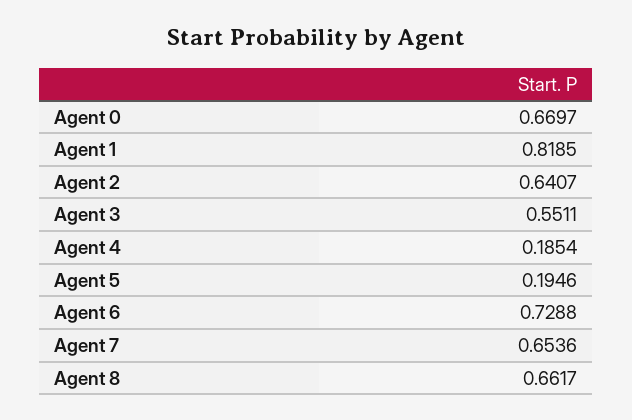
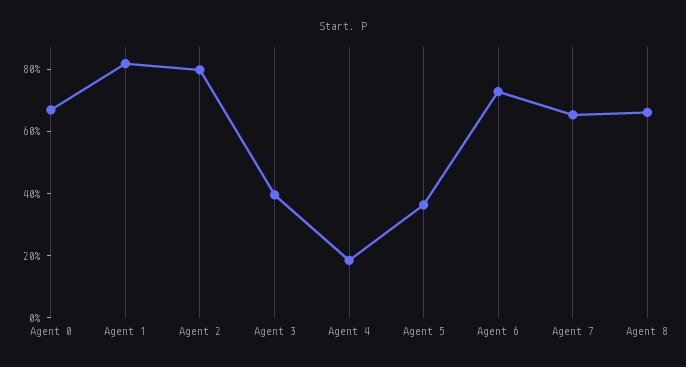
Agent 2: 0.6407 -> 0.8
Agent 3: 0.5511 -> 0.4
Agent 5: 0.1946 -> 0.35

